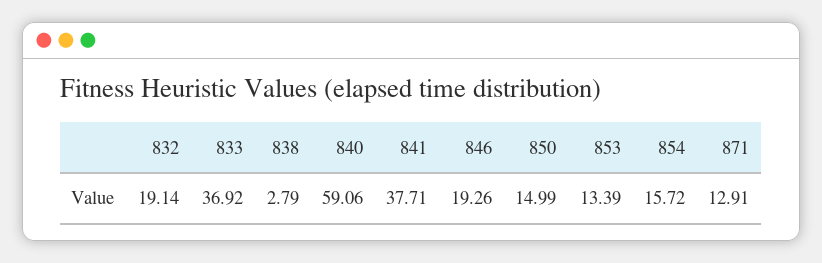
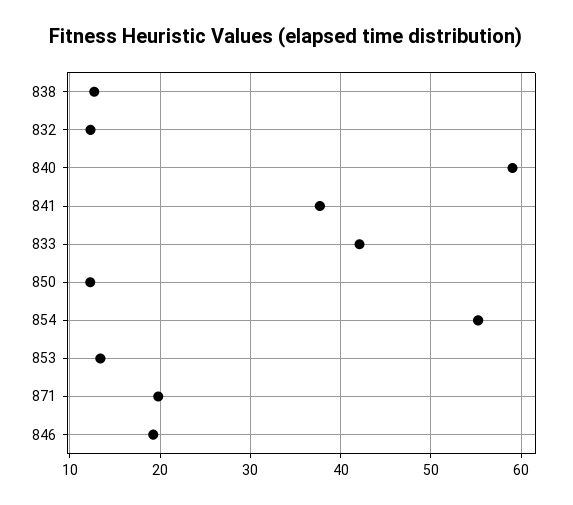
832: 19.14 -> 12
833: 36.92 -> 42
838: 2.79 -> 13
850: 14.99 -> 12
854: 15.72 -> 55
871: 12.91 -> 20

